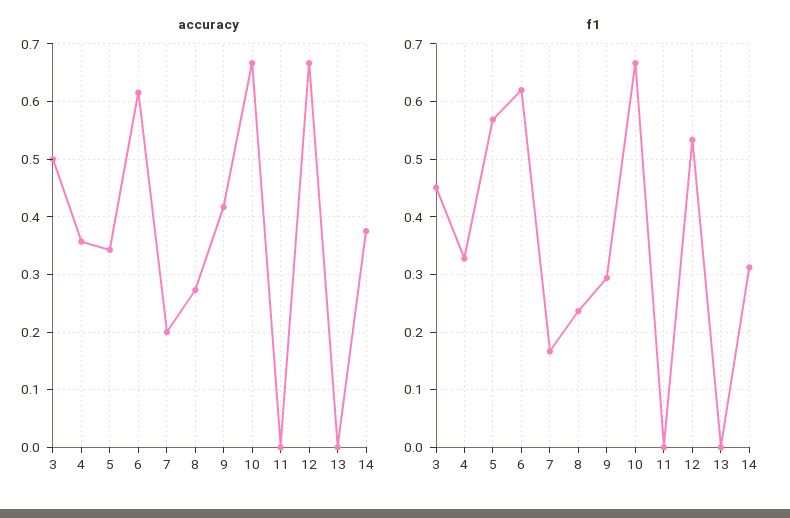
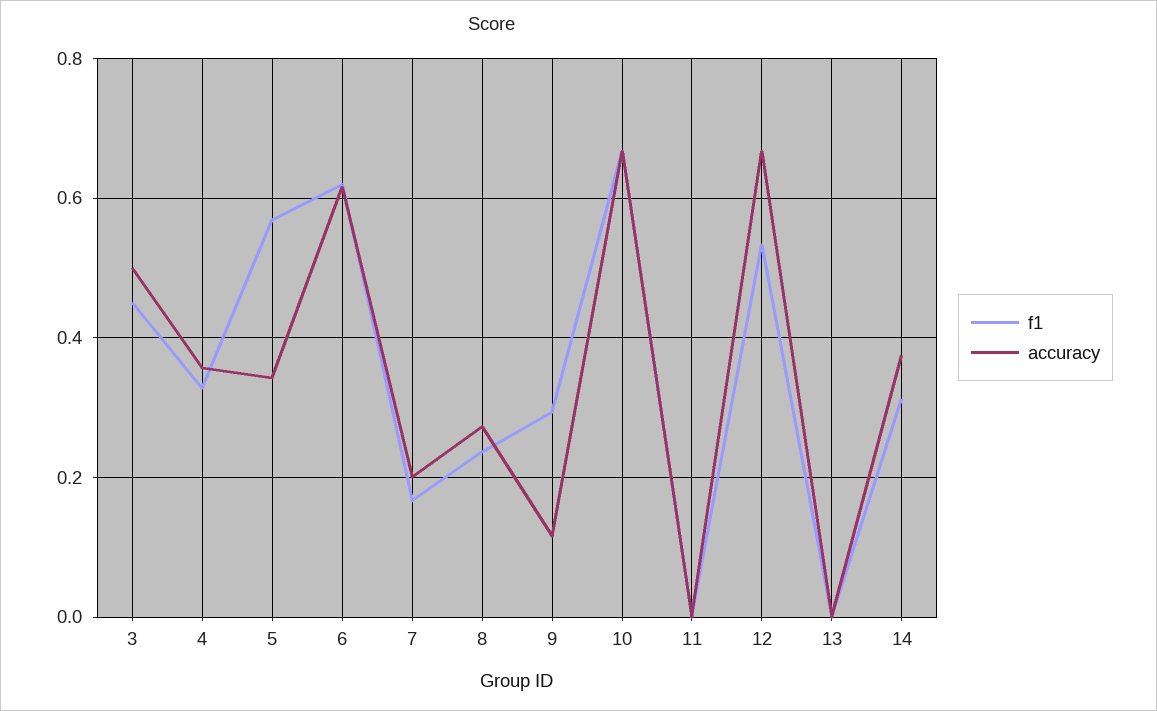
accuracy, 9: 0.42 -> 0.12

